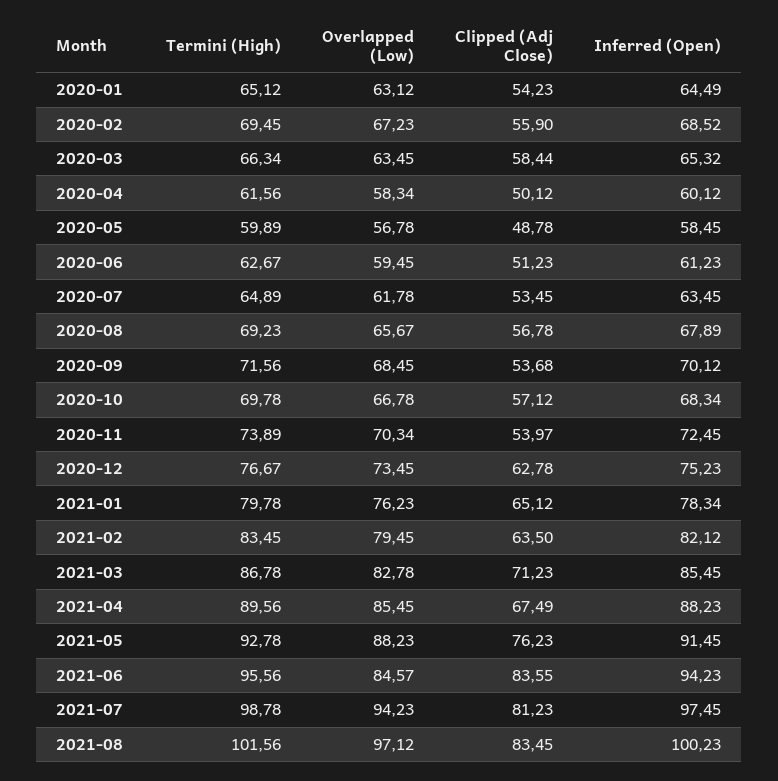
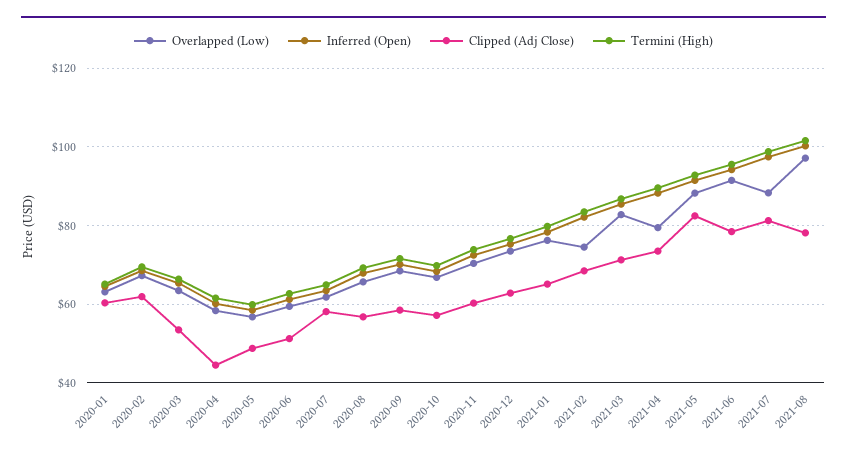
Clipped (Adj Close), 2020-01: 54.23 -> 60
Clipped (Adj Close), 2020-02: 55.9 -> 62
Clipped (Adj Close), 2020-03: 58.44 -> 54
Clipped (Adj Close), 2020-04: 50.12 -> 44
Clipped (Adj Close), 2020-07: 53.45 -> 58
Clipped (Adj Close), 2020-09: 53.68 -> 58
Clipped (Adj Close), 2020-11: 53.97 -> 60
Overlapped (Low), 2021-02: 79.45 -> 74
Clipped (Adj Close), 2021-02: 63.5 -> 68
Overlapped (Low), 2021-04: 85.45 -> 80
Clipped (Adj Close), 2021-04: 67.49 -> 74
Clipped (Adj Close), 2021-05: 76.23 -> 82
Overlapped (Low), 2021-06: 84.57 -> 92
Clipped (Adj Close), 2021-06: 83.55 -> 78
Overlapped (Low), 2021-07: 94.23 -> 88
Clipped (Adj Close), 2021-08: 83.45 -> 78

